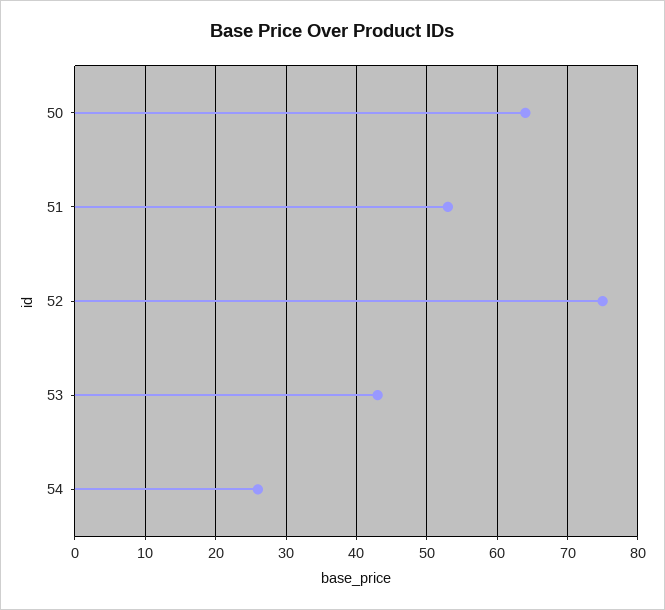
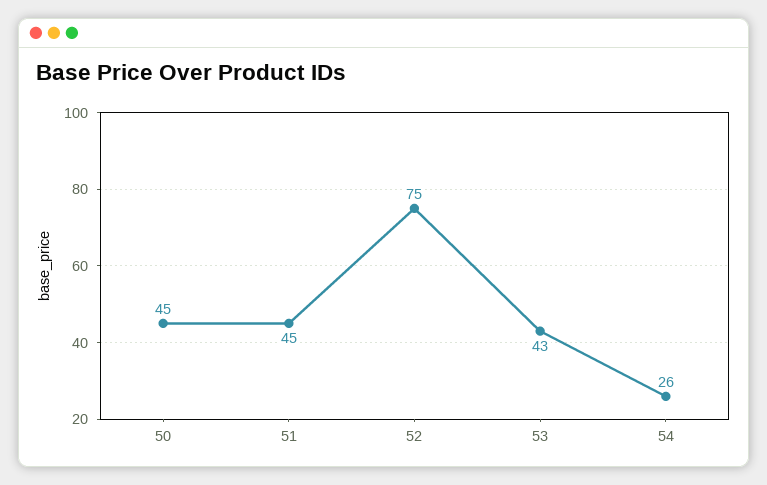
50: 64 -> 45
51: 53 -> 45

